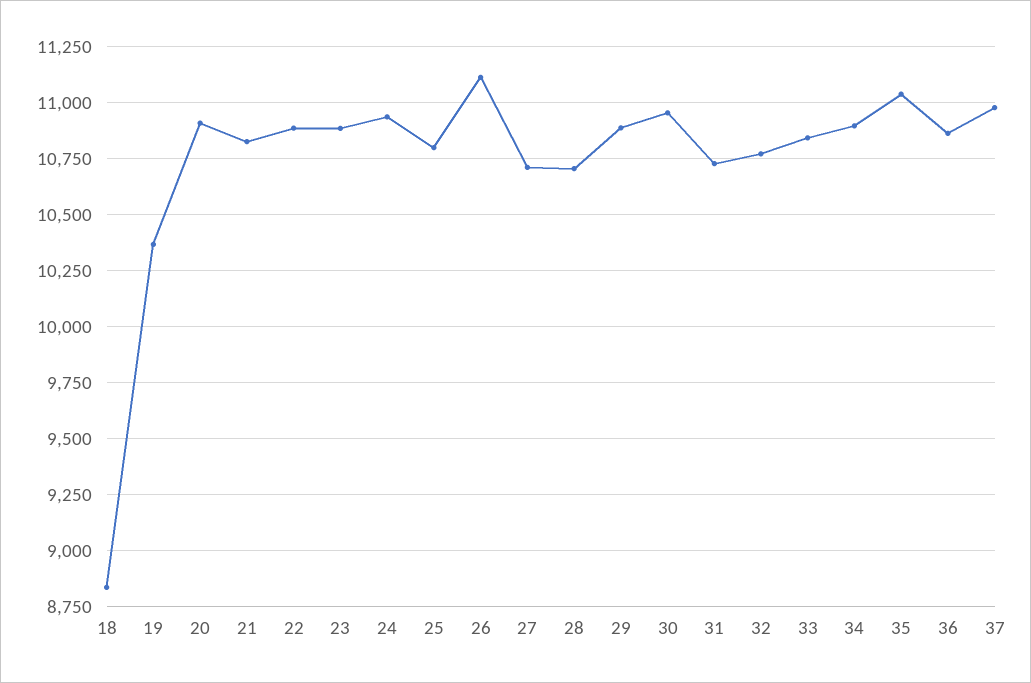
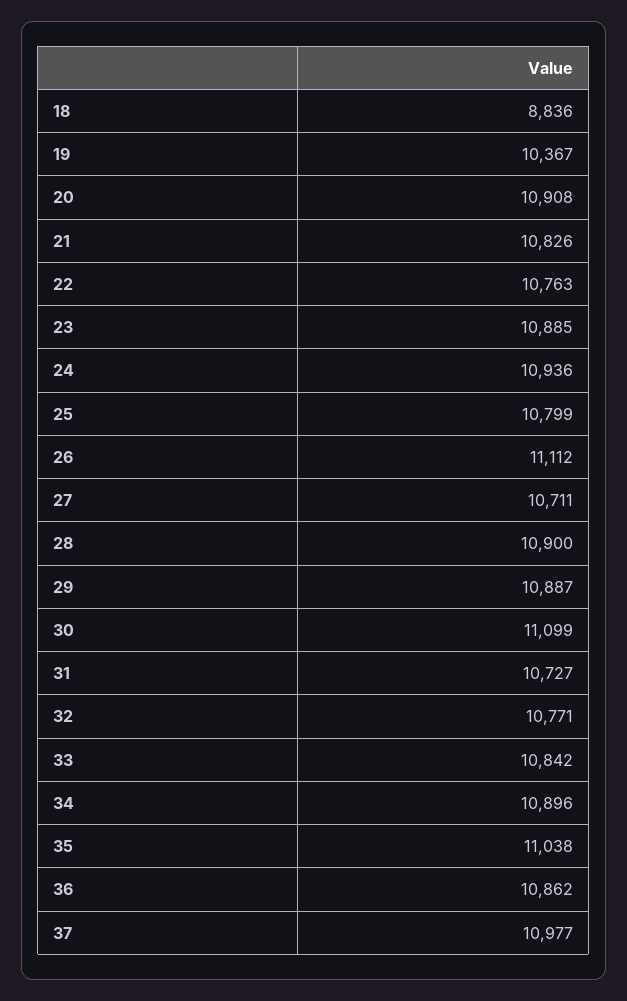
22: 10900 -> 10763
28: 10700 -> 10900
30: 10950 -> 11099

